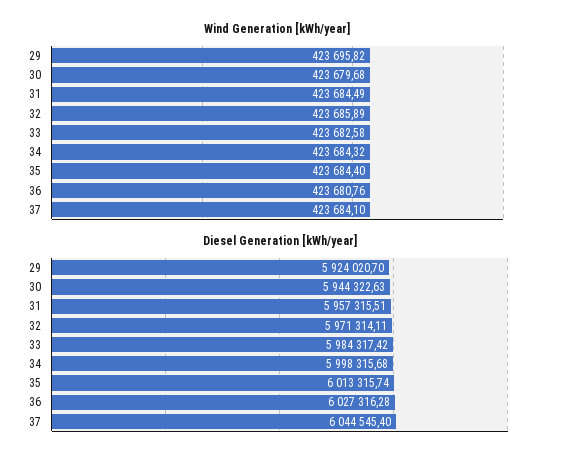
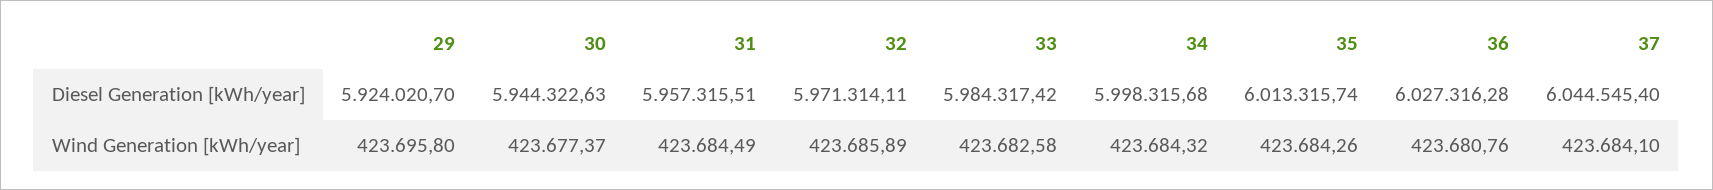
Wind Generation [kWh/year], 29: 423695.82 -> 423695.8
Wind Generation [kWh/year], 30: 423679.68 -> 423677.37
Wind Generation [kWh/year], 35: 423684.4 -> 423684.26

